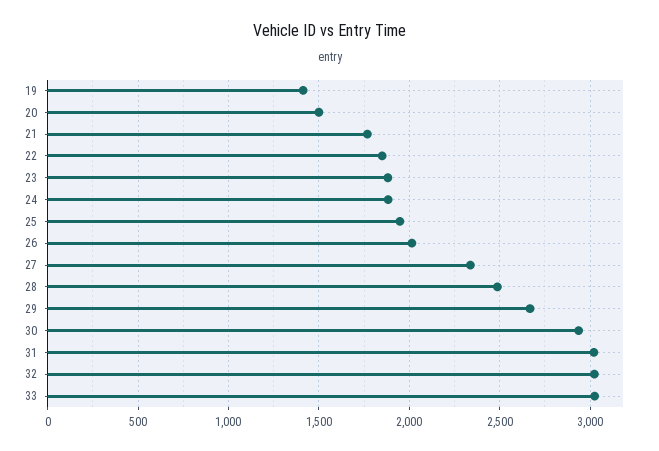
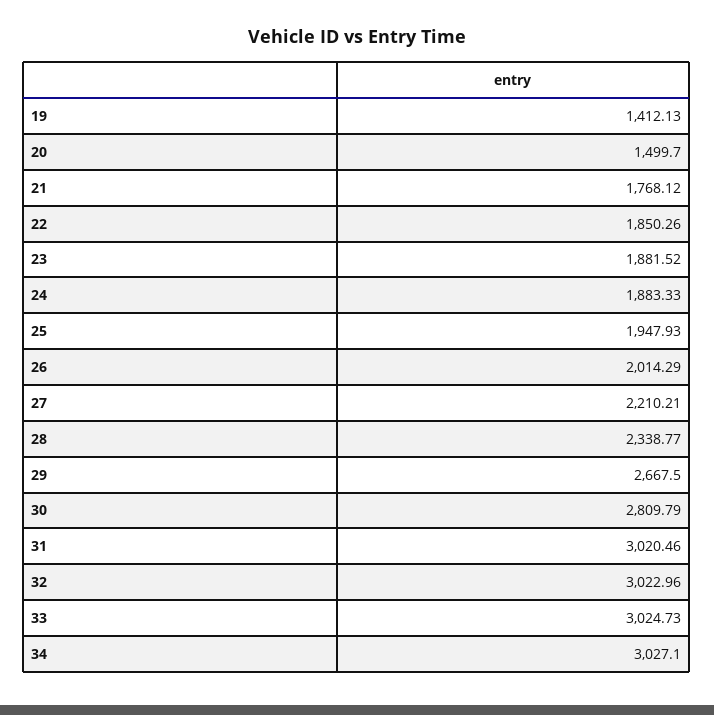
27: 2350 -> 2210.21
28: 2500 -> 2338.77
30: 2950 -> 2809.79
34: none -> 3027.1

